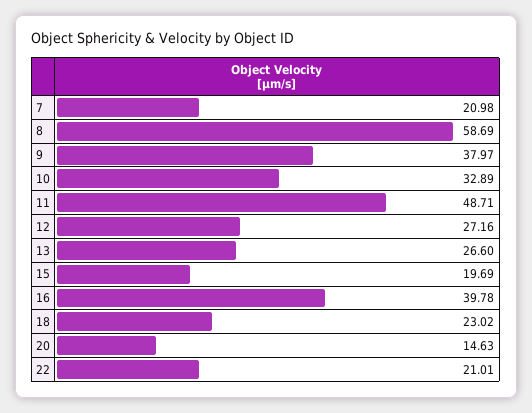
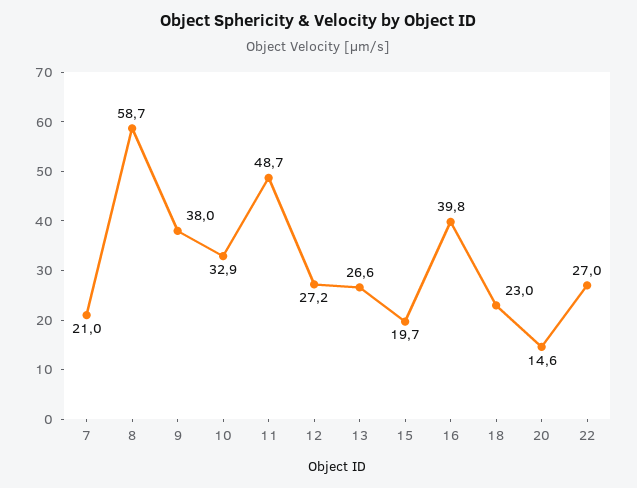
22: 21.01 -> 27

